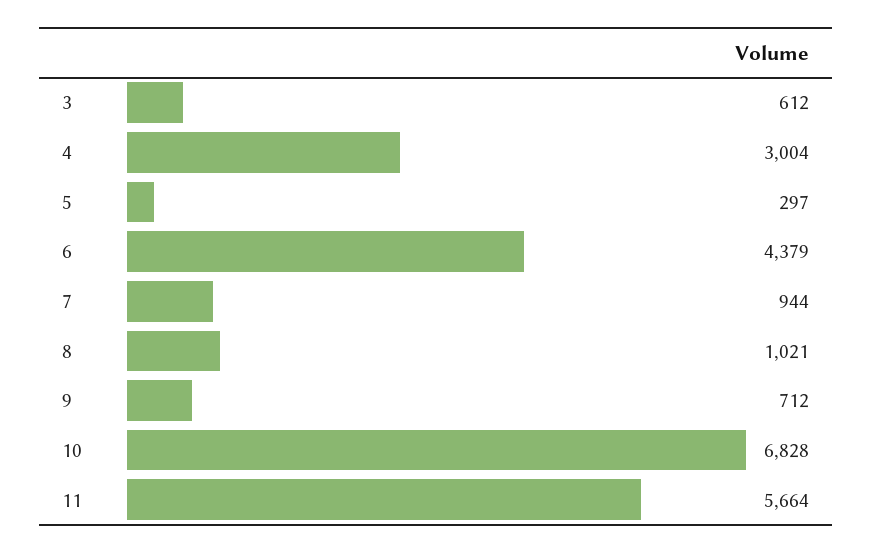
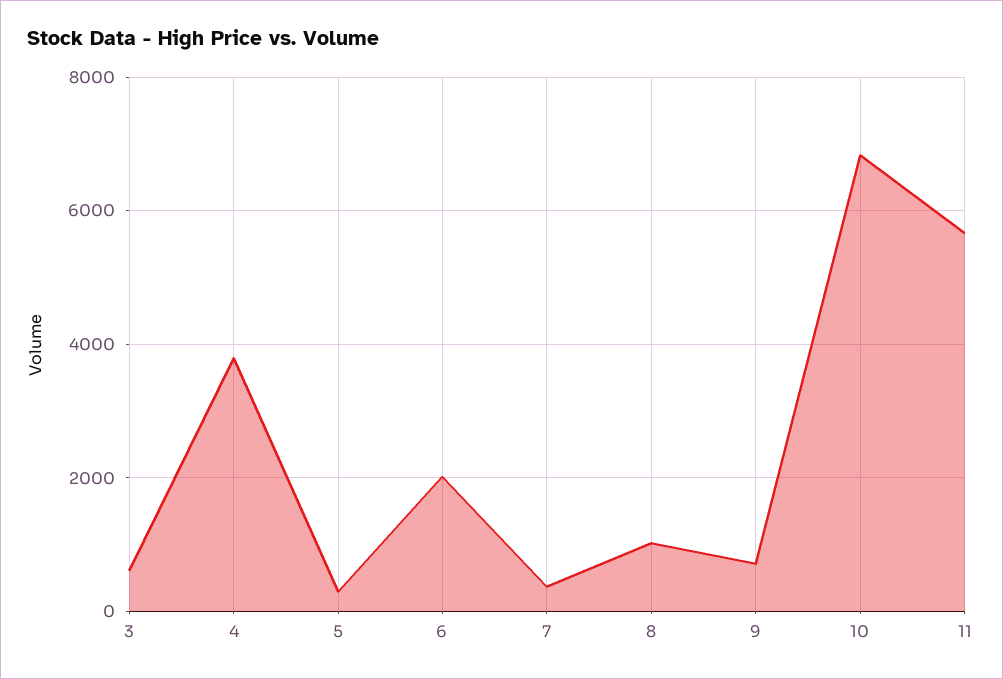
4: 3004 -> 3800
6: 4379 -> 2000
7: 944 -> 400

